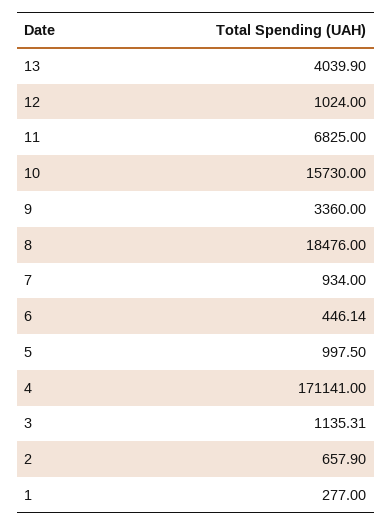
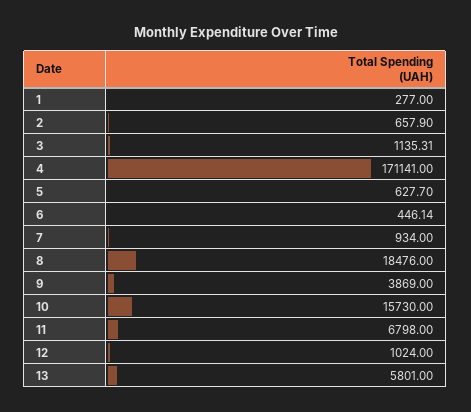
13: 4039.9 -> 5801
11: 6825 -> 6798
9: 3360 -> 3869
5: 997.5 -> 627.7

